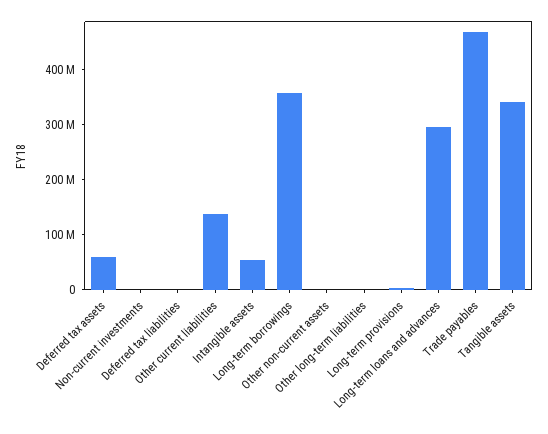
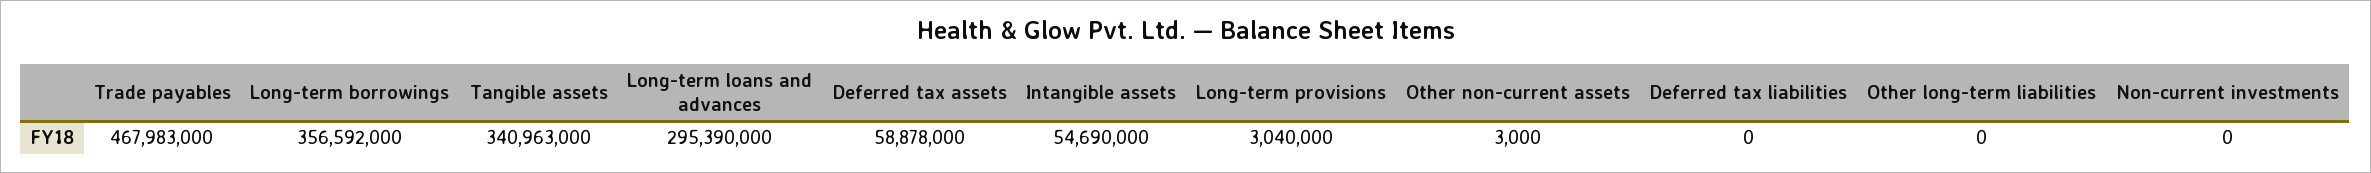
Other current liabilities: 140000000 -> none

